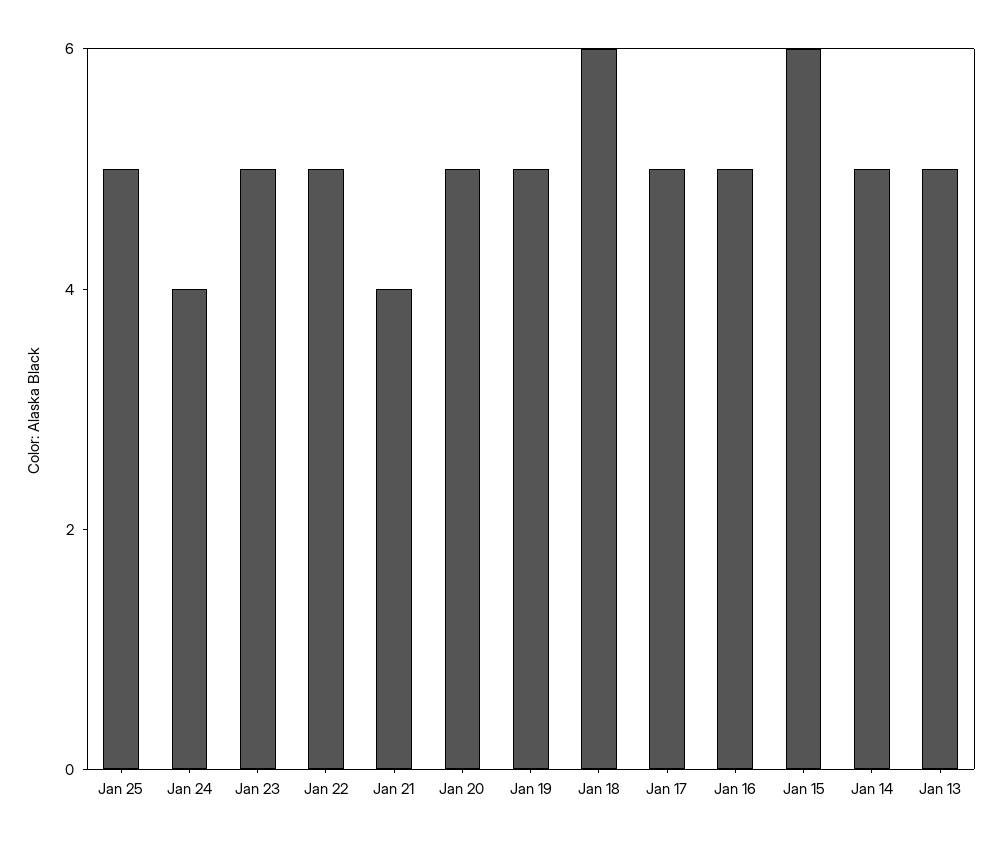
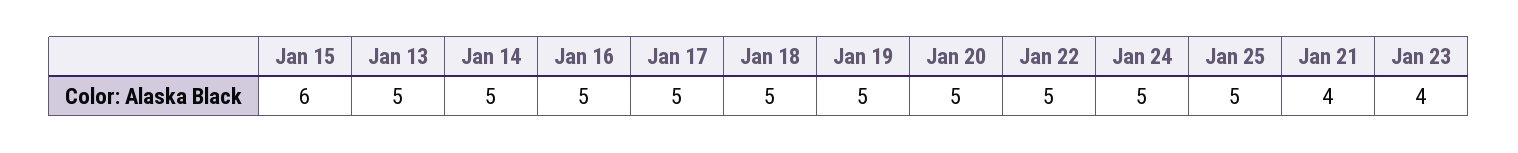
Jan 24: 4 -> 5
Jan 23: 5 -> 4
Jan 18: 6 -> 5

